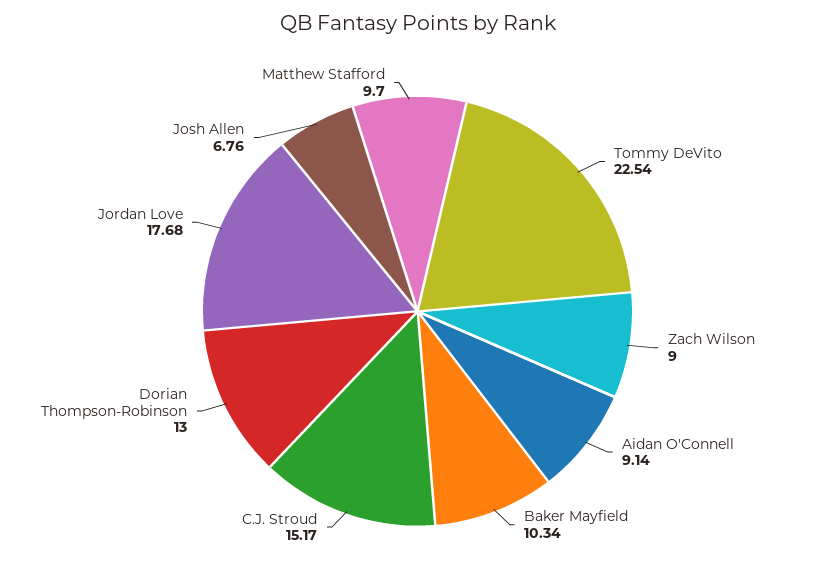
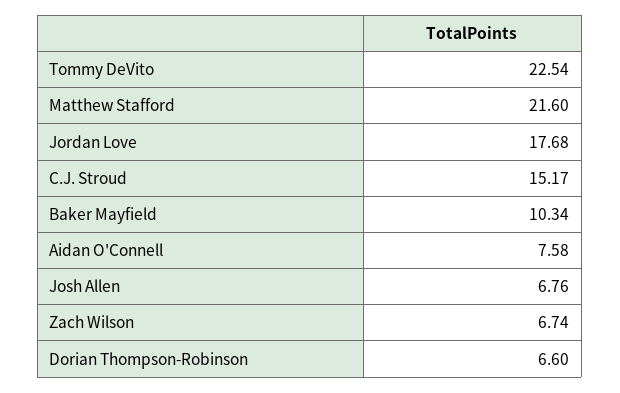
Zach Wilson: 9 -> 6.74
Aidan O'Connell: 9.14 -> 7.58
Dorian Thompson-Robinson: 13 -> 6.6
Matthew Stafford: 9.7 -> 21.6

